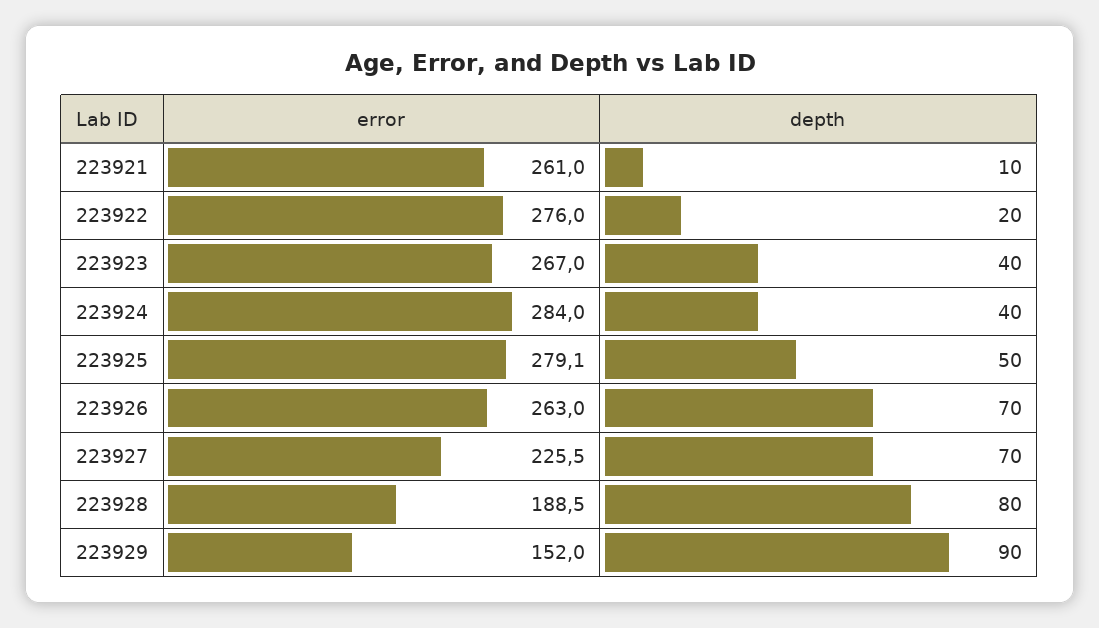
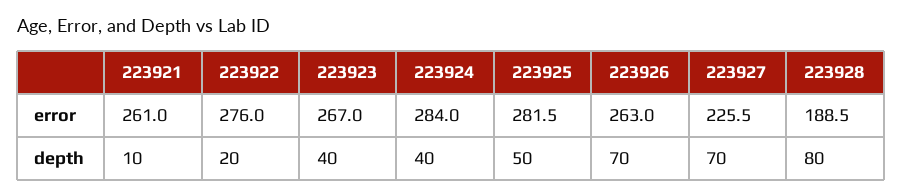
error, 223925: 279.1 -> 281.5
error, 223929: 152 -> none
depth, 223929: 90 -> none

